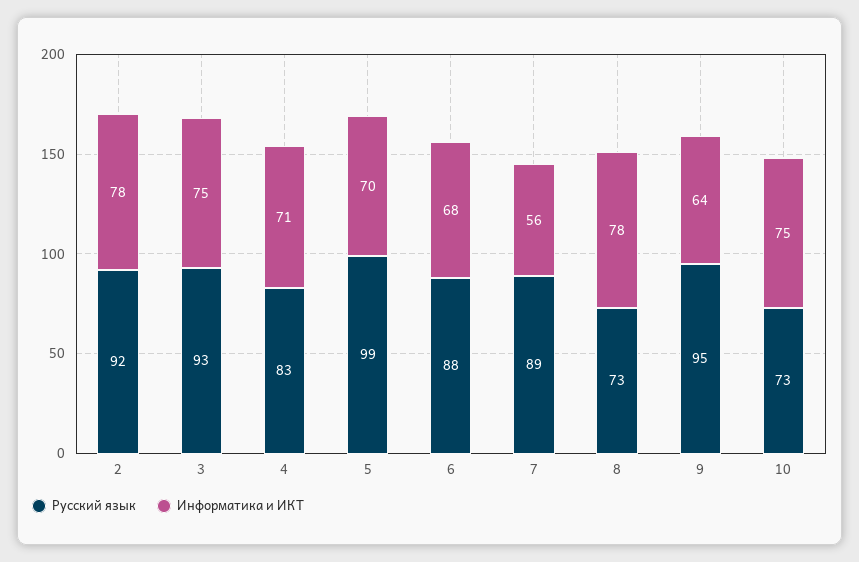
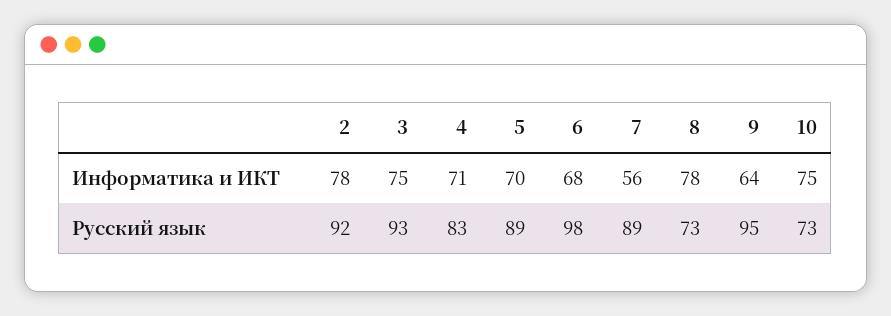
Русский язык, 5: 99 -> 89
Русский язык, 6: 88 -> 98

